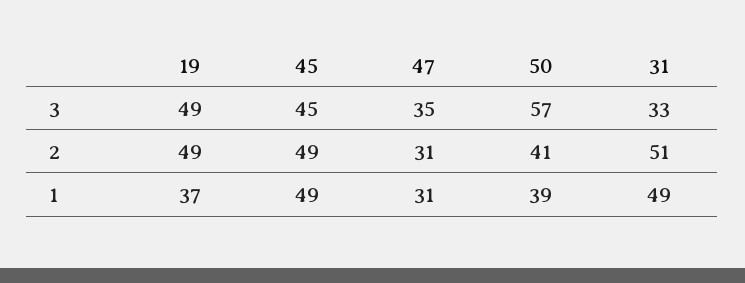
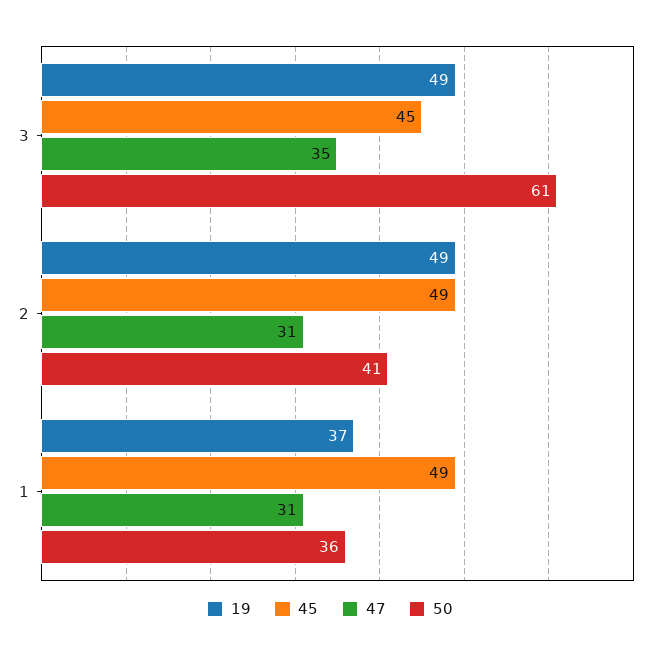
50, 3: 57 -> 61
31, 3: 33 -> none
31, 2: 51 -> none
50, 1: 39 -> 36
31, 1: 49 -> none

